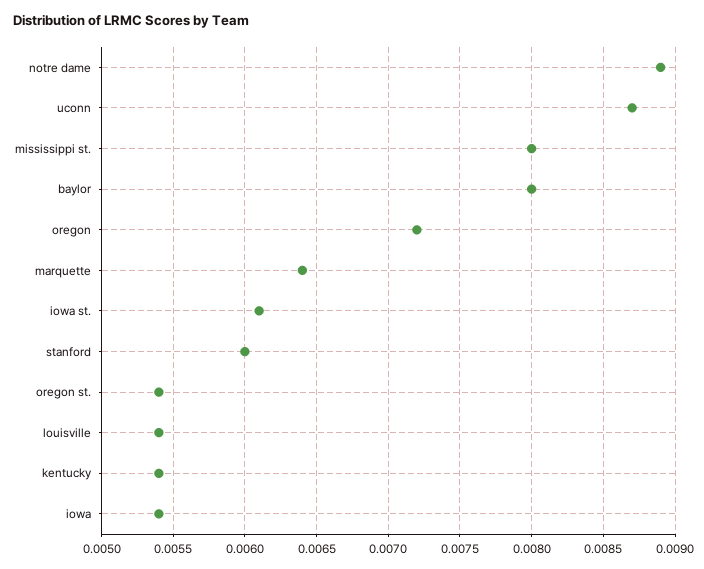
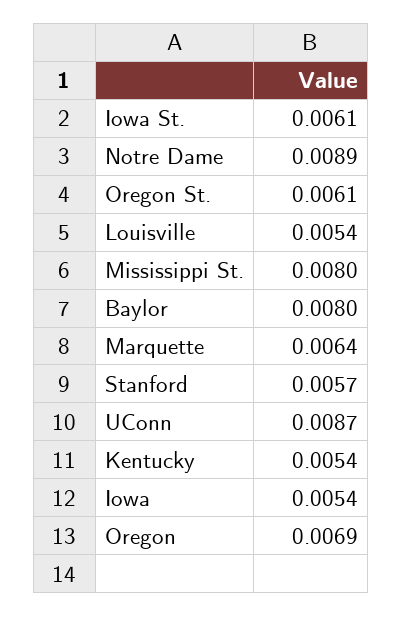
oregon: 0.0072 -> 0.0069
stanford: 0.006 -> 0.0057
oregon st.: 0.0054 -> 0.0061

